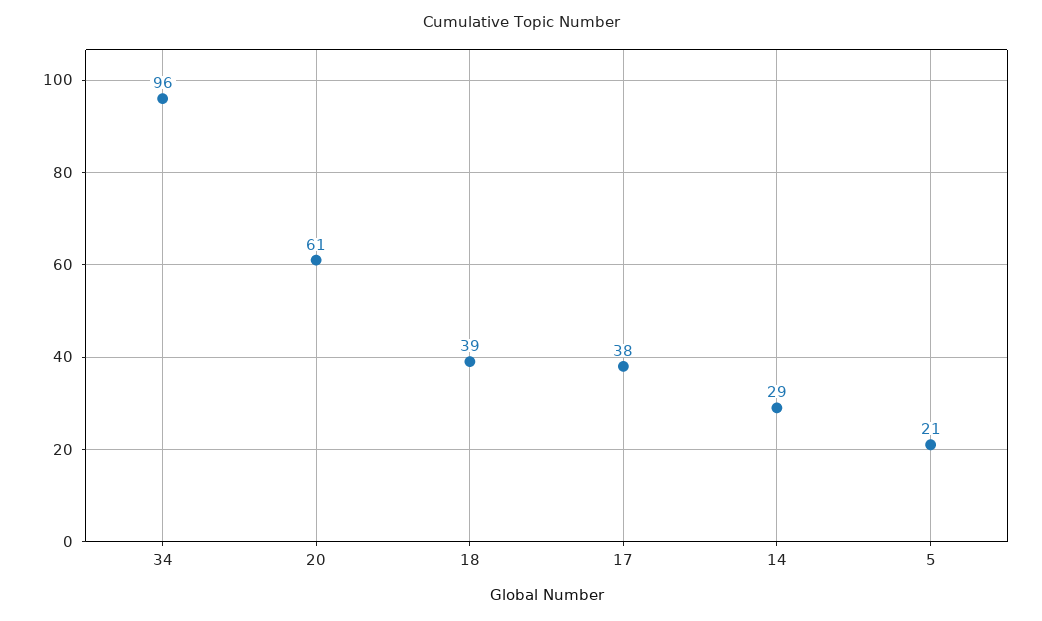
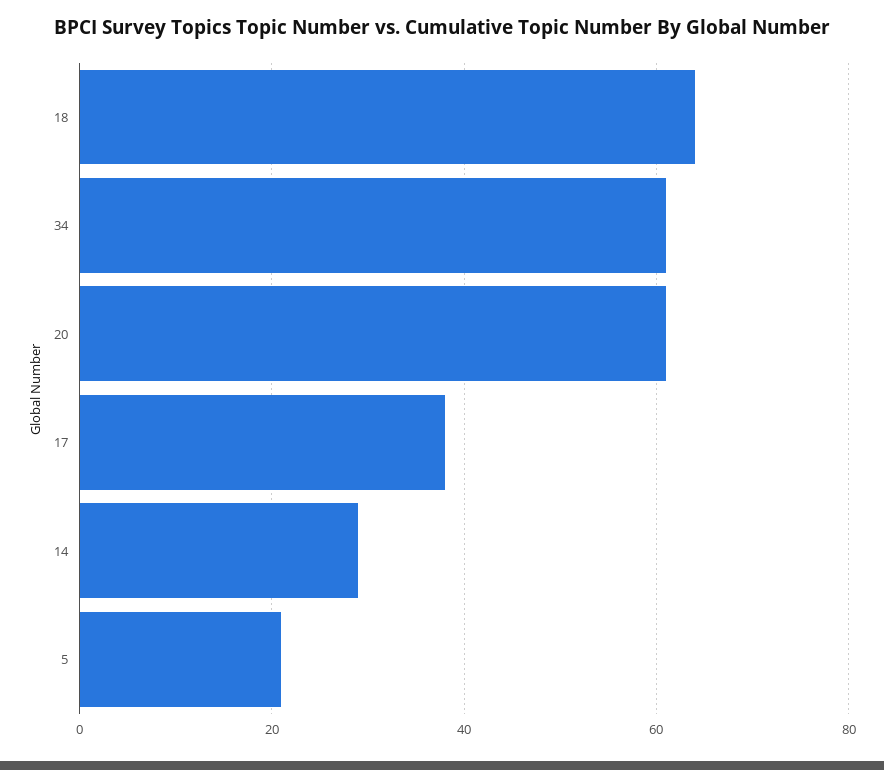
34: 96 -> 60
18: 39 -> 65

